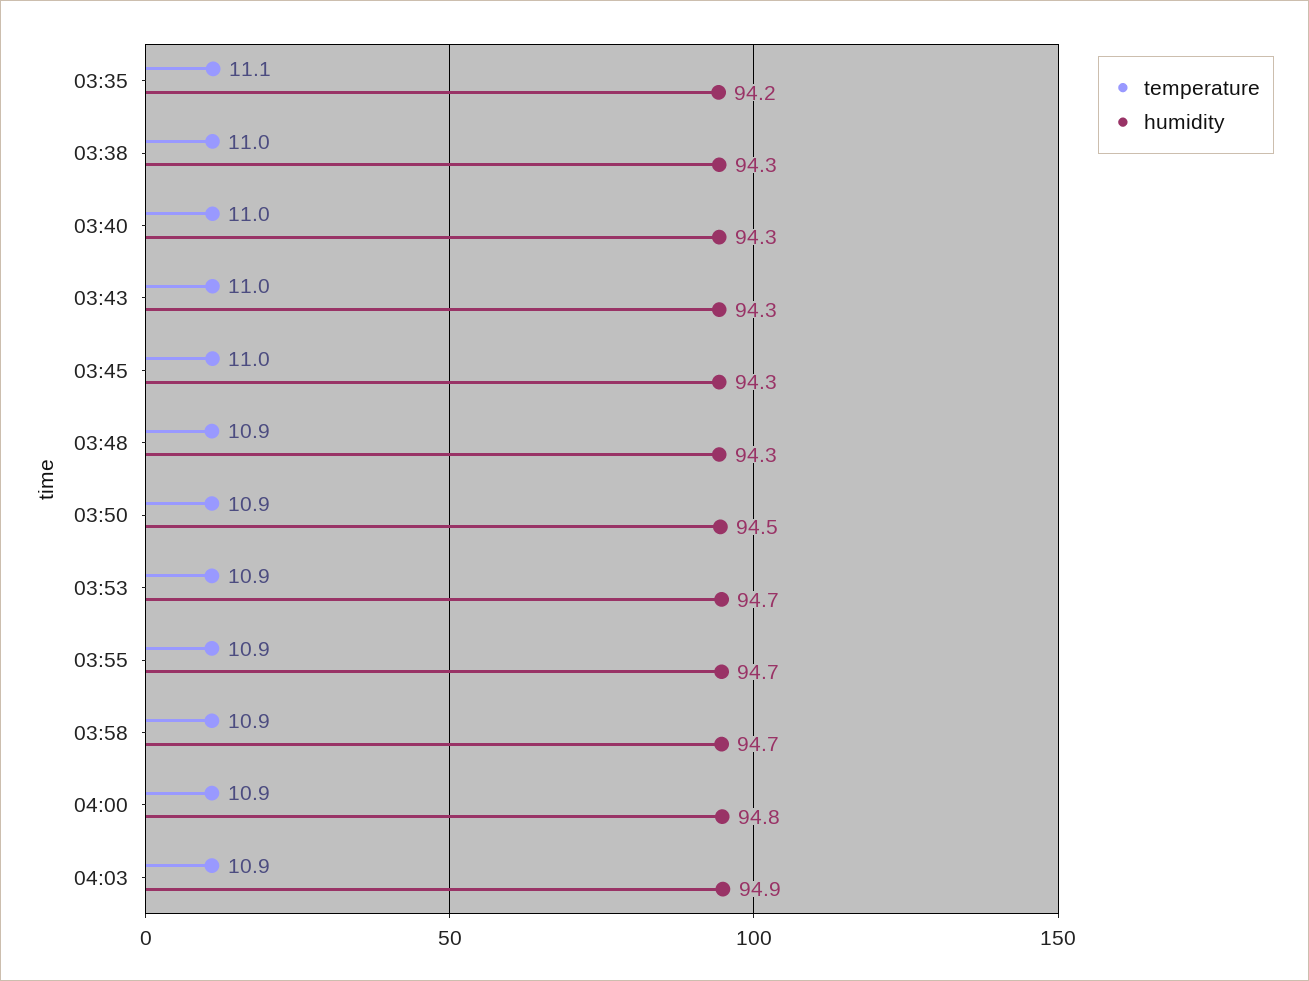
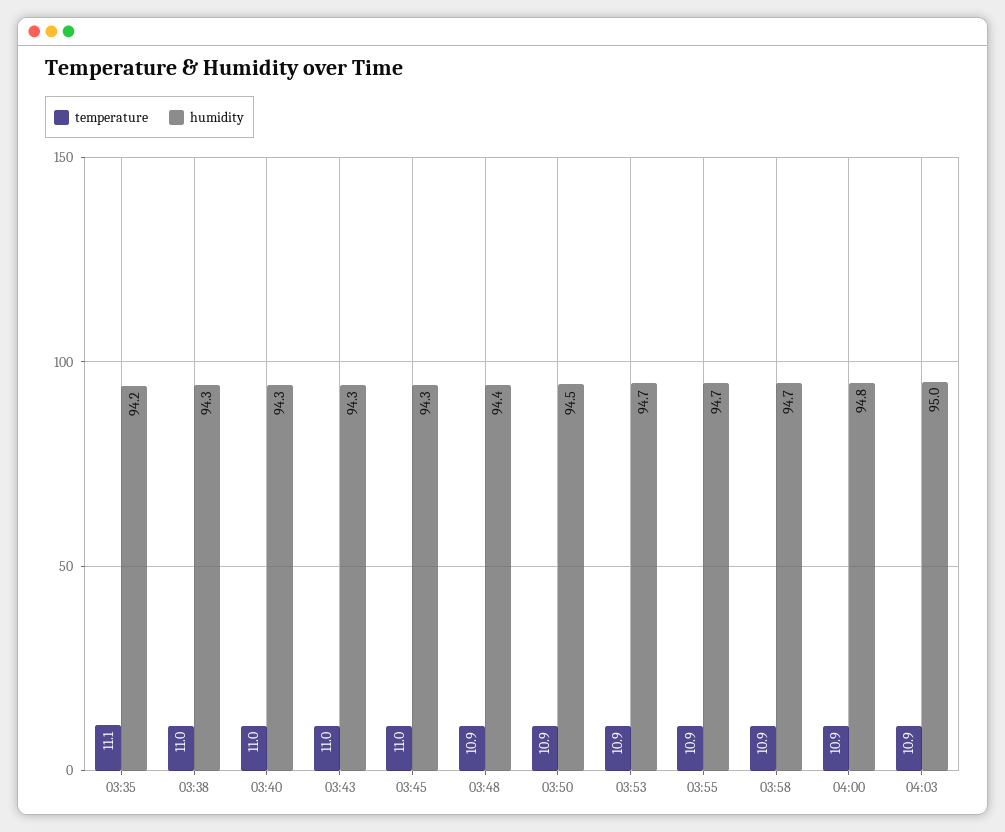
humidity, 03:48: 94.3 -> 94.4
humidity, 04:03: 94.9 -> 95

